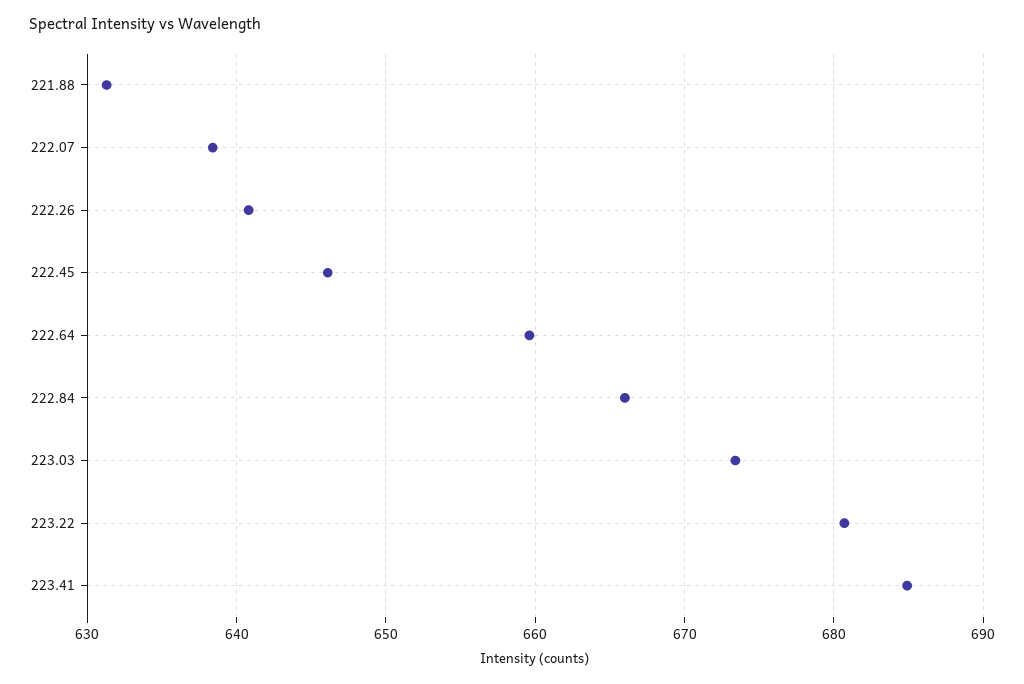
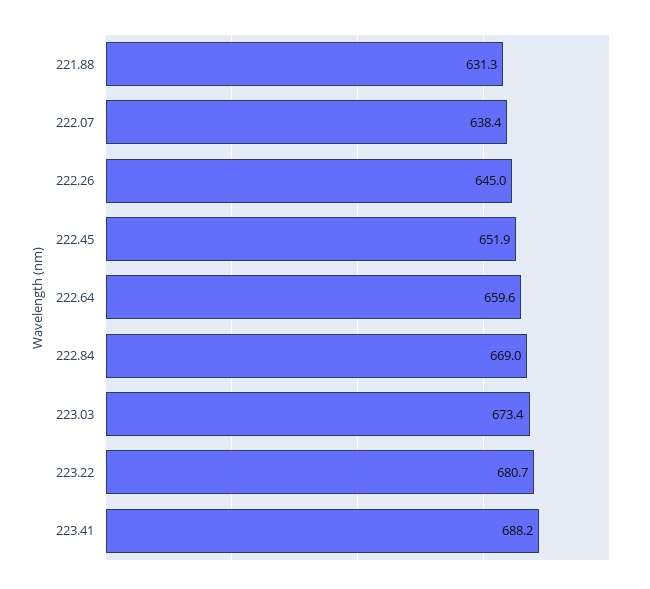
222.26: 641 -> 645
222.45: 646 -> 651.9
222.84: 666 -> 669
223.41: 685 -> 688.2

